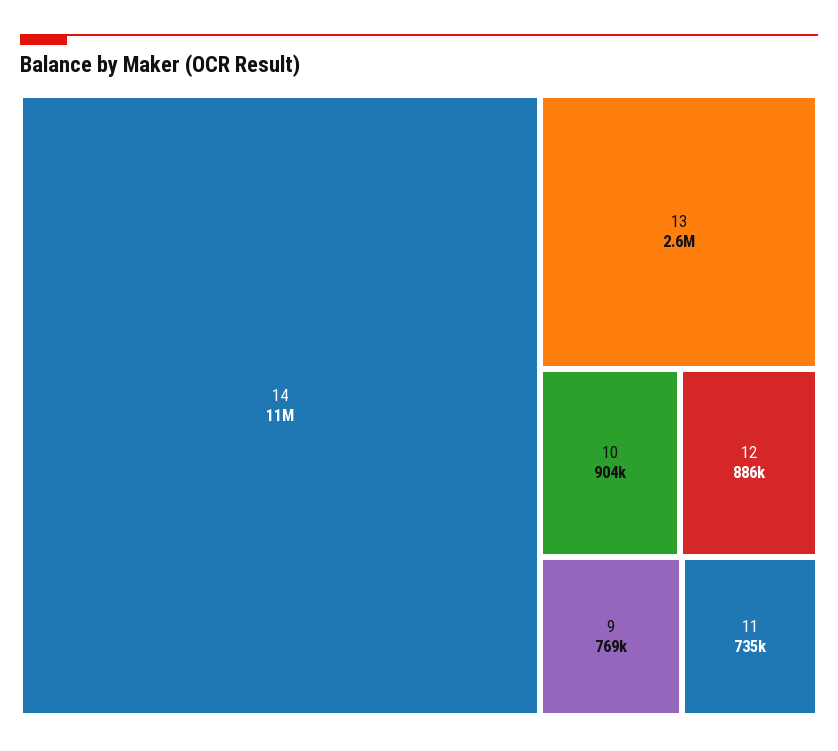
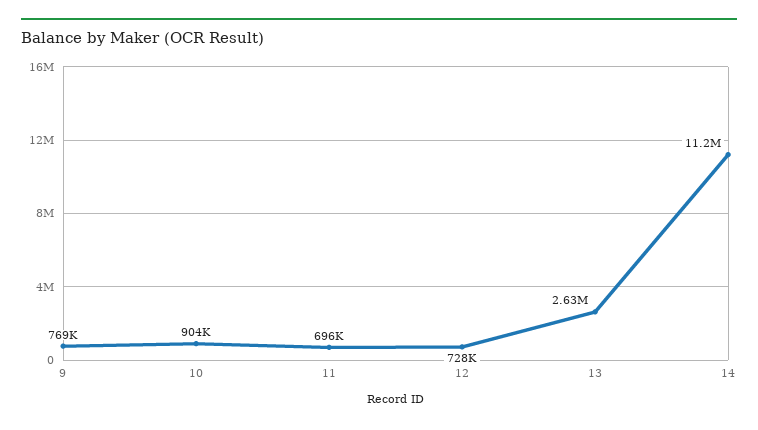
12: 886000 -> 728000
11: 735000 -> 696000

